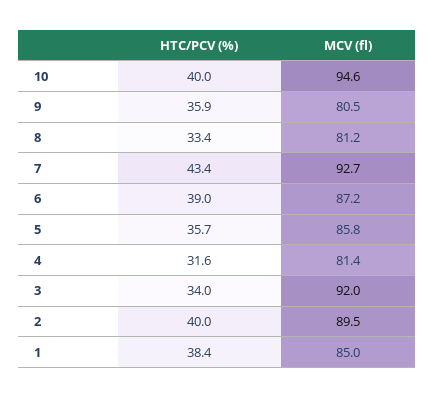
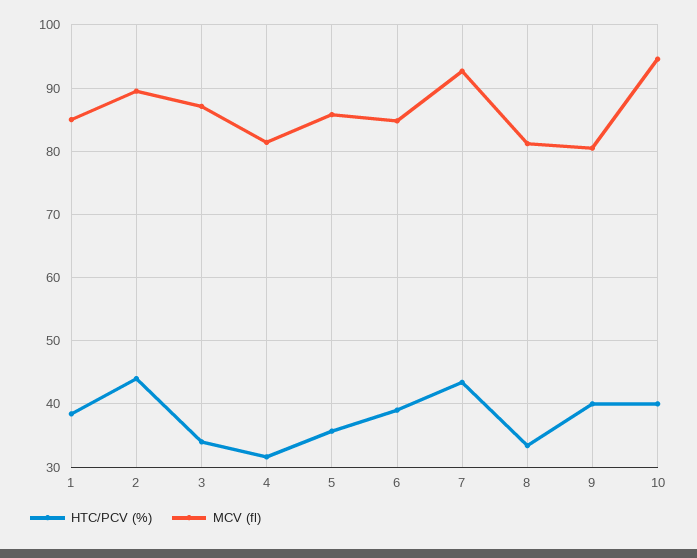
HTC/PCV (%), 9: 35.9 -> 40
MCV (fl), 6: 87.2 -> 85
MCV (fl), 3: 92 -> 87
HTC/PCV (%), 2: 40 -> 44

